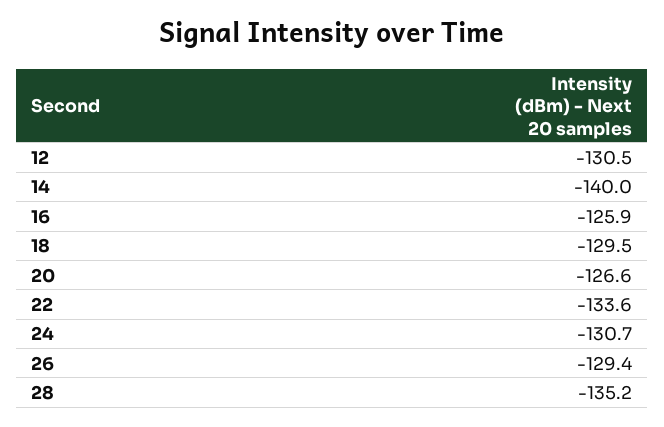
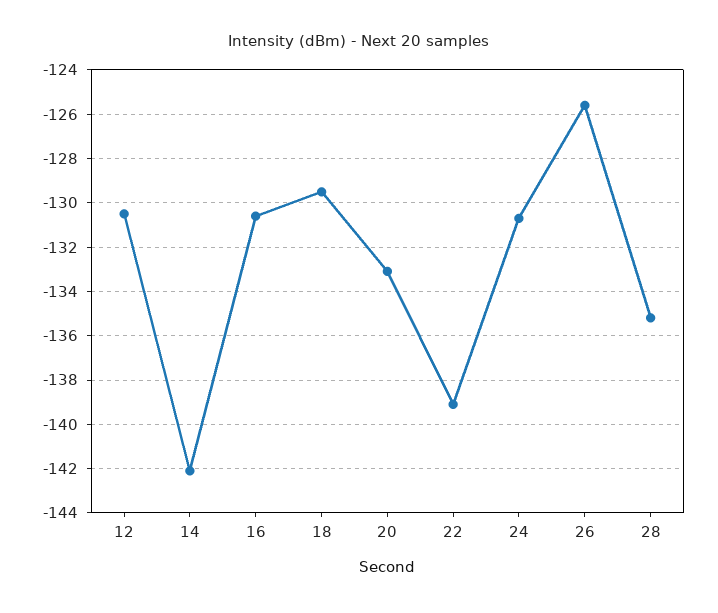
14: -140 -> -142
16: -125.9 -> -130.5
20: -126.6 -> -133
22: -133.6 -> -139
26: -129.4 -> -125.5

